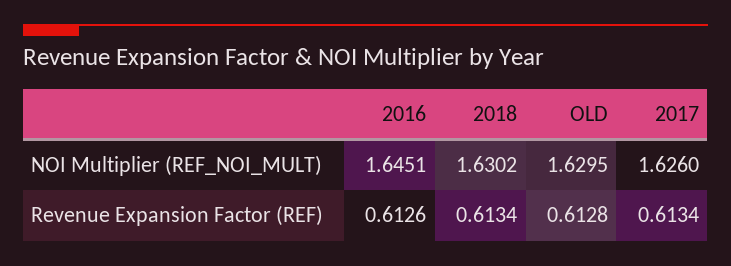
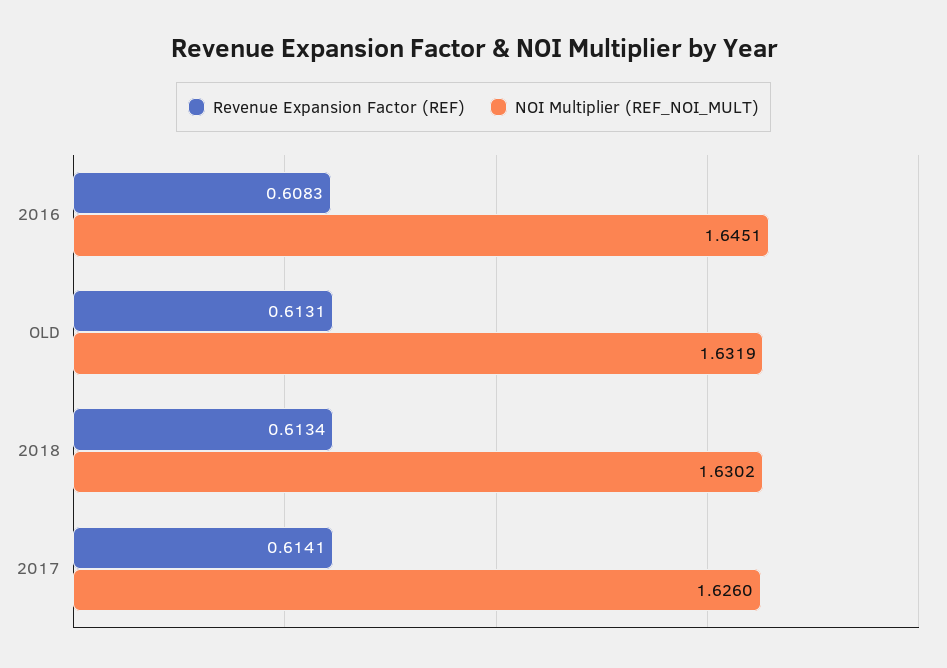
NOI Multiplier (REF_NOI_MULT), OLD: 1.6295 -> 1.6319
Revenue Expansion Factor (REF), 2016: 0.6126 -> 0.6083
Revenue Expansion Factor (REF), OLD: 0.6128 -> 0.6131
Revenue Expansion Factor (REF), 2017: 0.6134 -> 0.6141

